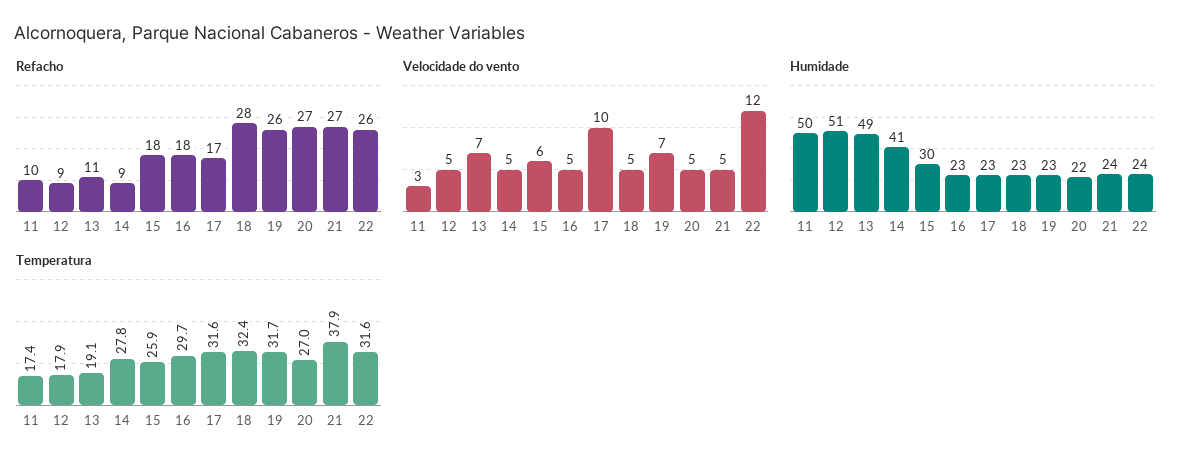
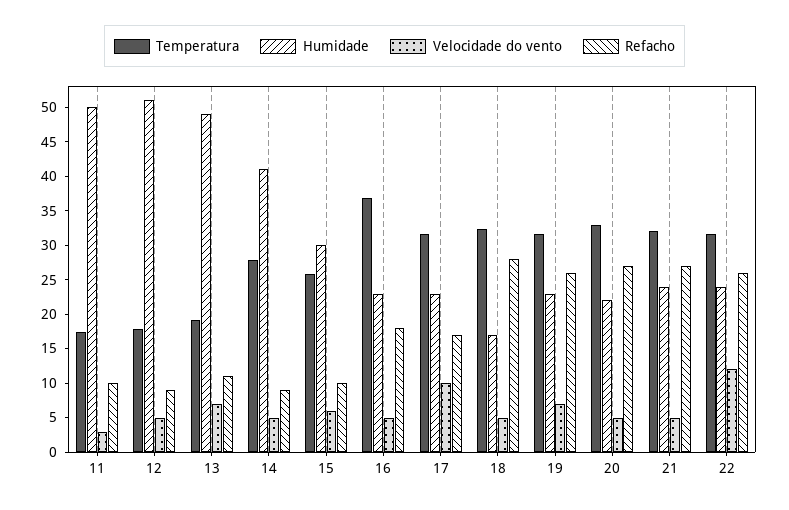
Refacho, 15: 18 -> 10
Humidade, 18: 23 -> 17.5
Temperatura, 16: 29.7 -> 37.5
Temperatura, 20: 27 -> 32.5
Temperatura, 21: 37.9 -> 32.5

